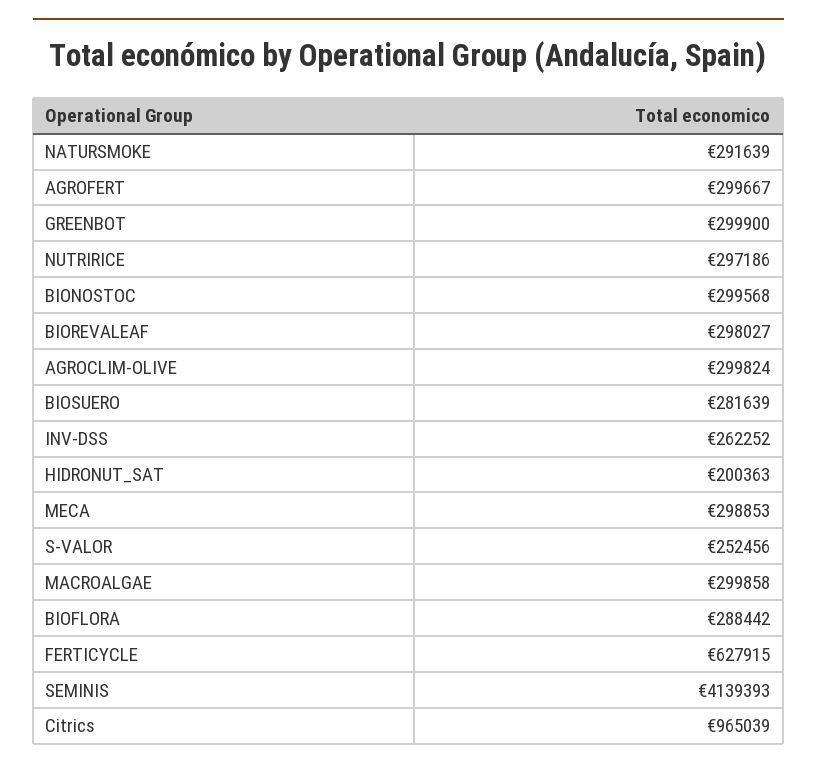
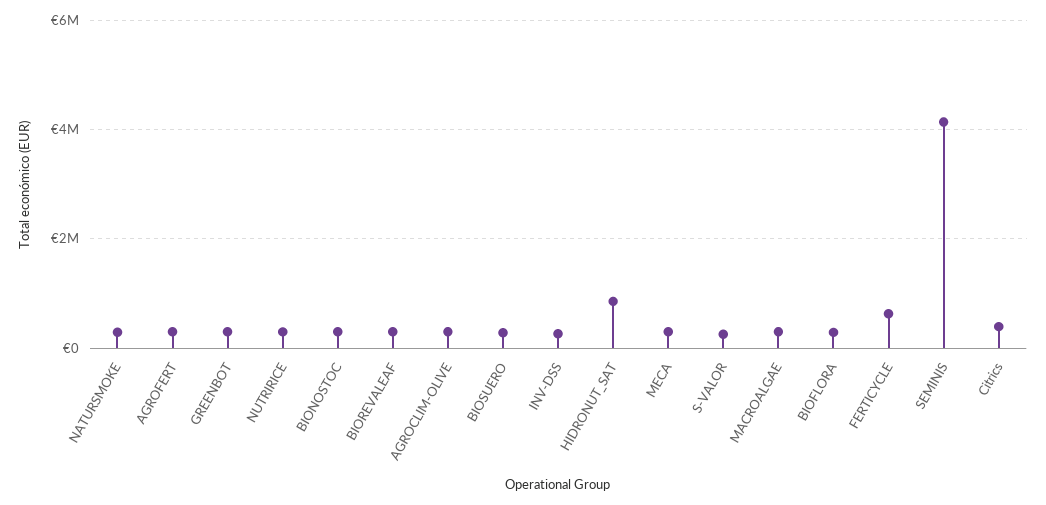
HIDRONUT_SAT: 200363 -> 800000
Citrics: 965039 -> 400000

